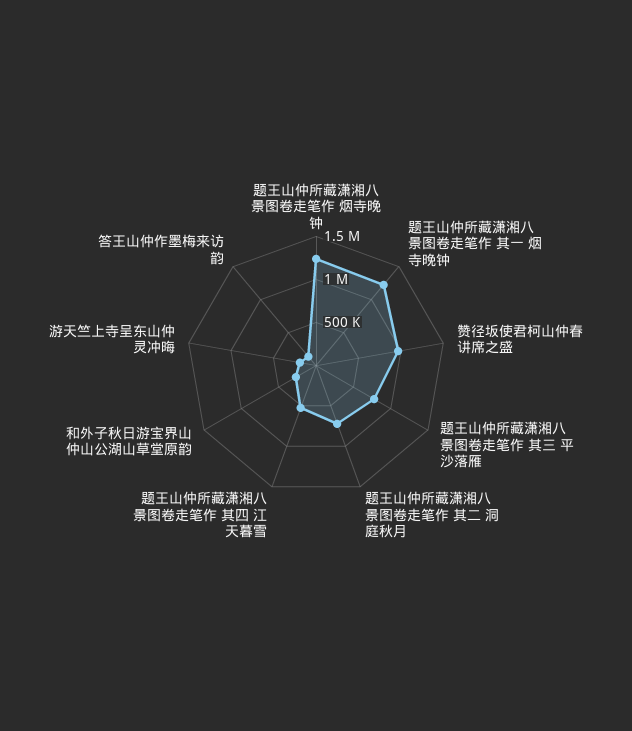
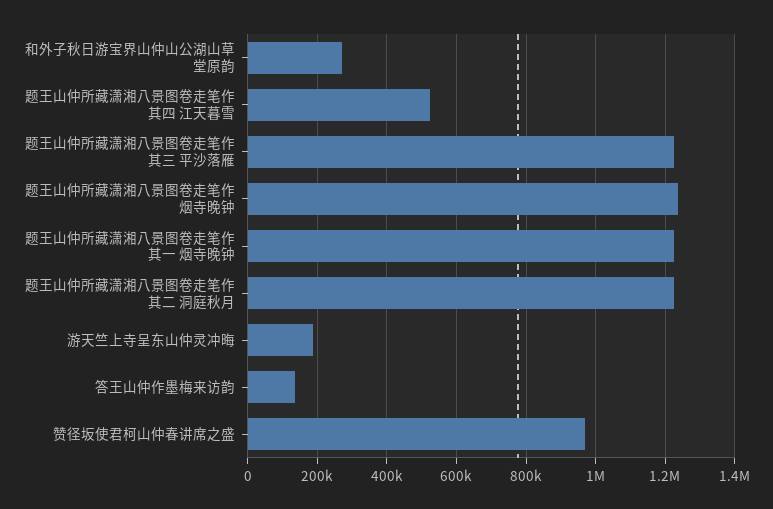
题王山仲所藏潇湘八景图卷走笔作 其三 平沙落雁: 800000 -> 1220000
题王山仲所藏潇湘八景图卷走笔作 其二 洞庭秋月: 700000 -> 1220000

